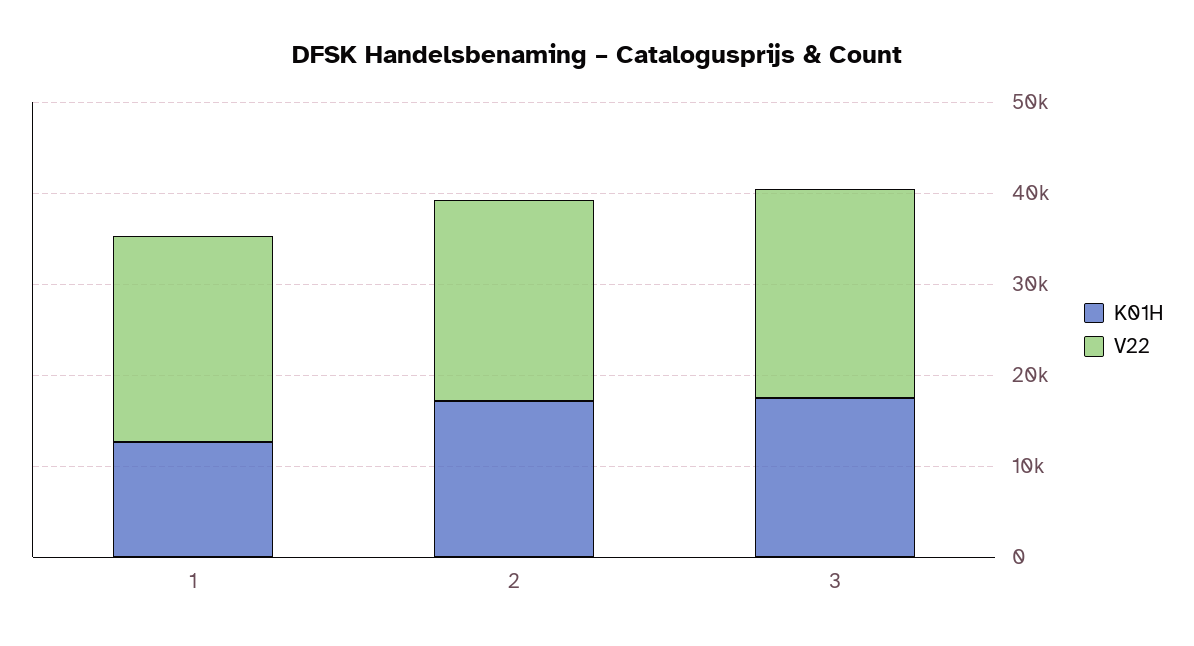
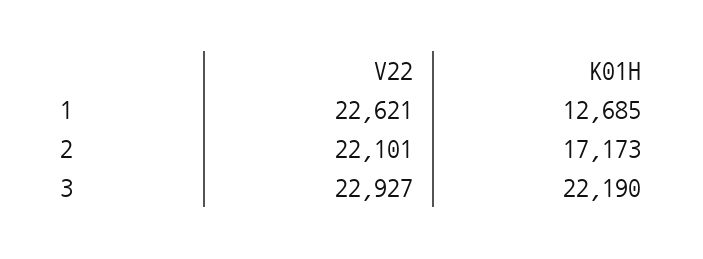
K01H, 3: 18000 -> 22190

